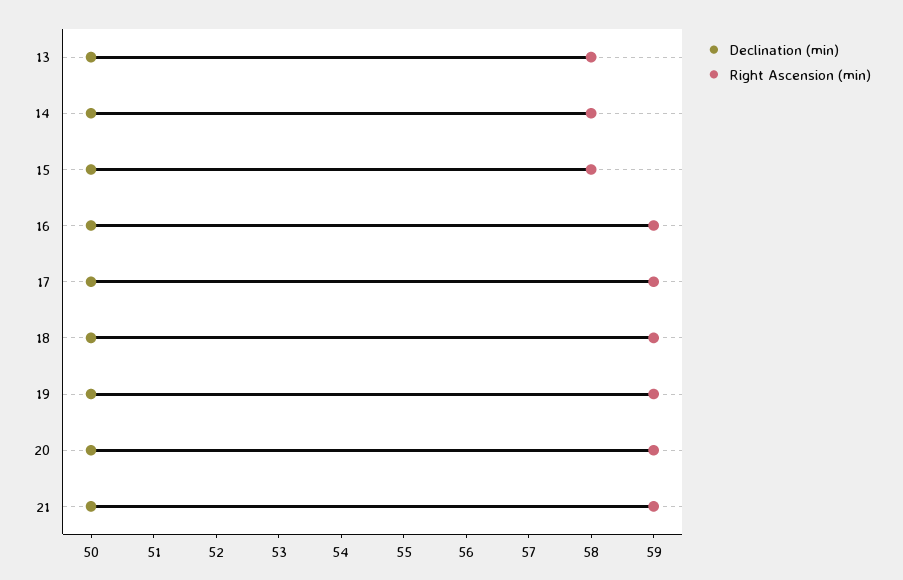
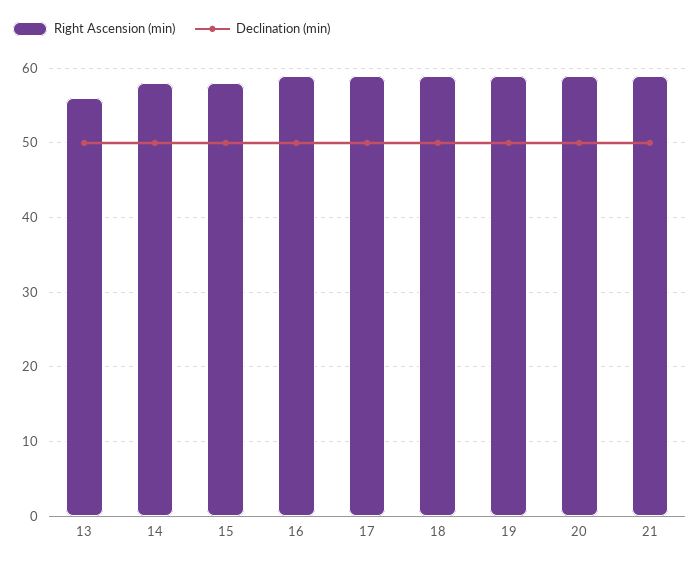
Right Ascension (min), 13: 58 -> 56

